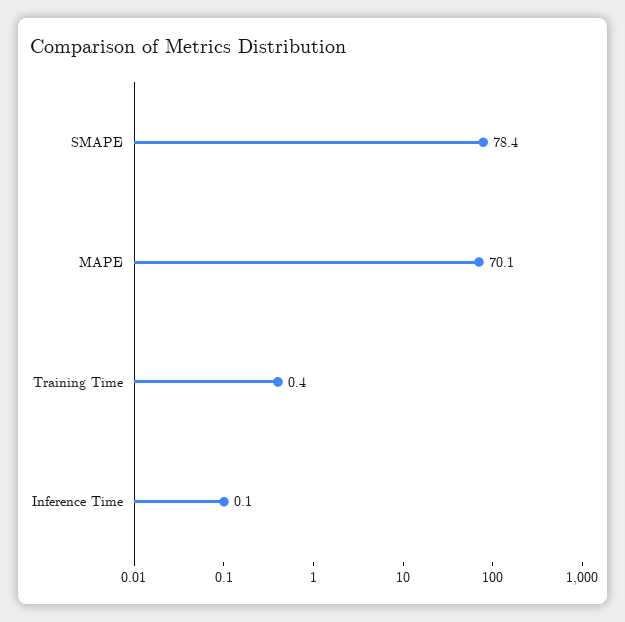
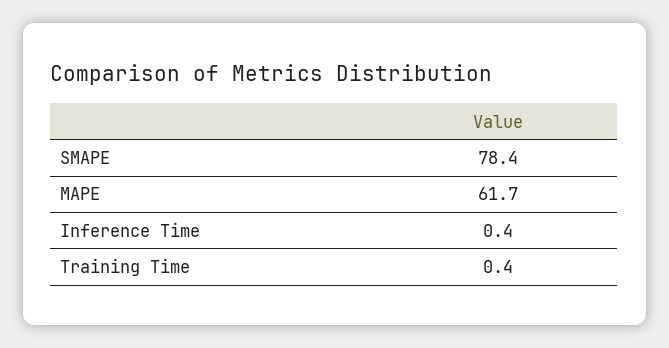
MAPE: 70.1 -> 61.7
Inference Time: 0.1 -> 0.4

